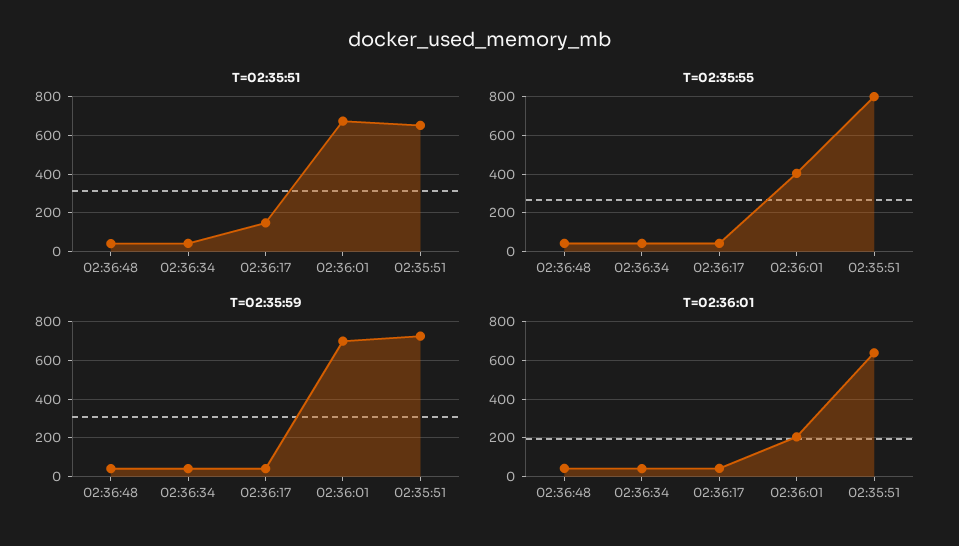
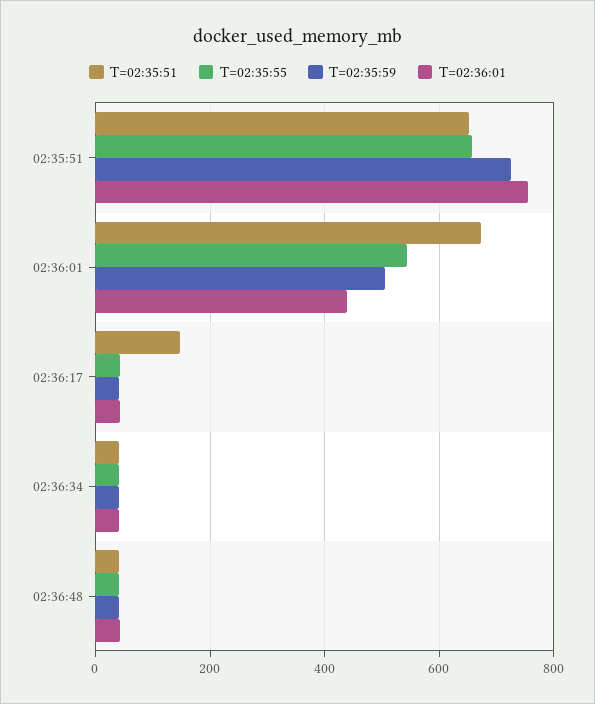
T=02:35:55, 02:36:01: 400 -> 540
T=02:35:55, 02:35:51: 800 -> 660
T=02:35:59, 02:36:01: 700 -> 500
T=02:36:01, 02:36:01: 200 -> 440
T=02:36:01, 02:35:51: 650 -> 760

